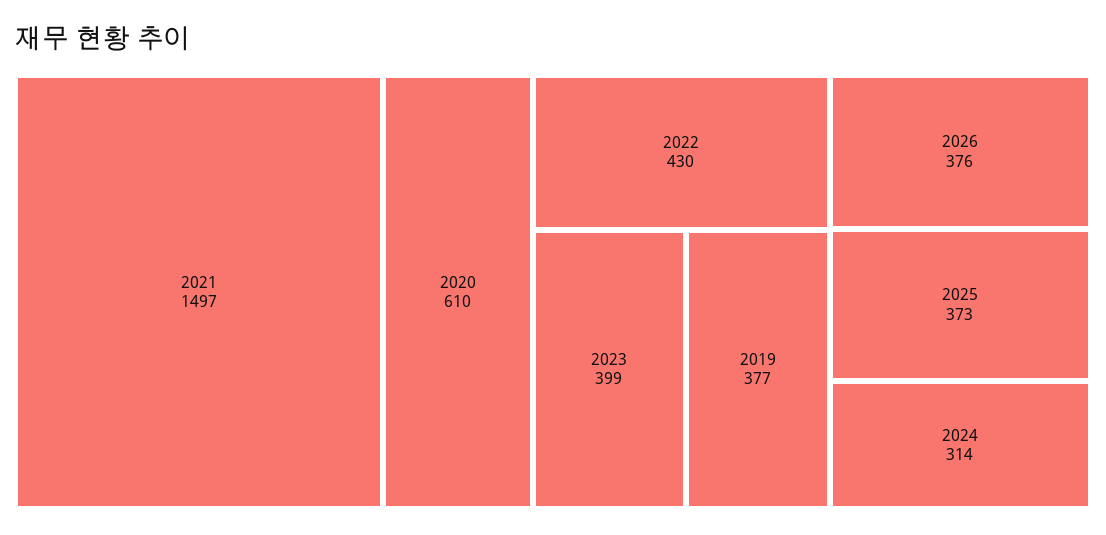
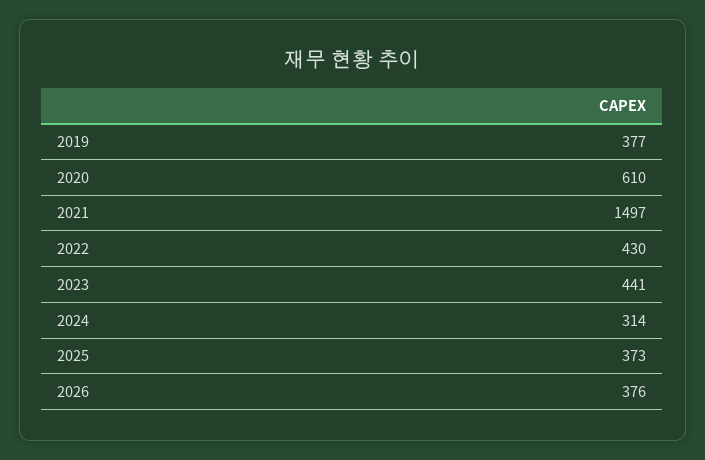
2023: 399 -> 441

